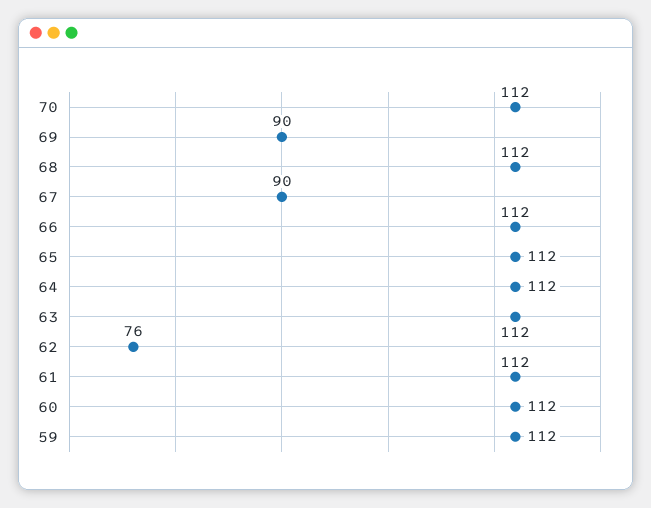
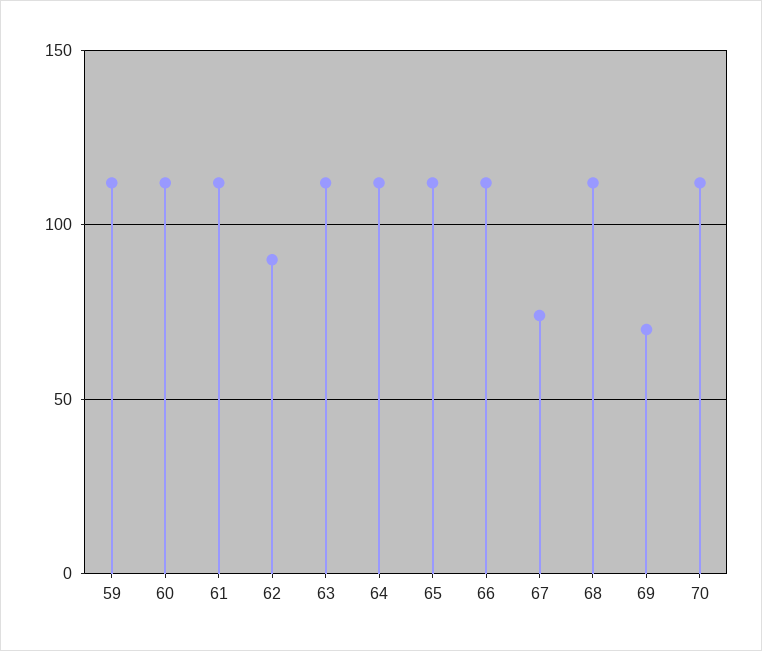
69: 90 -> 70
67: 90 -> 75
62: 76 -> 90

